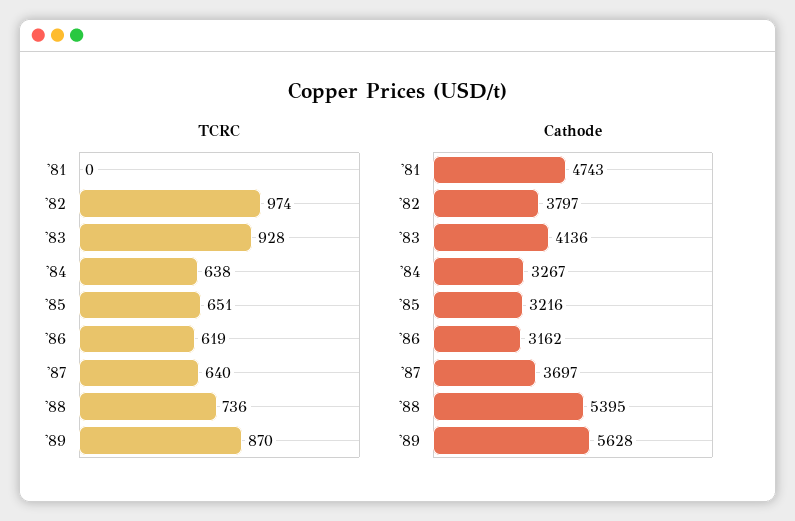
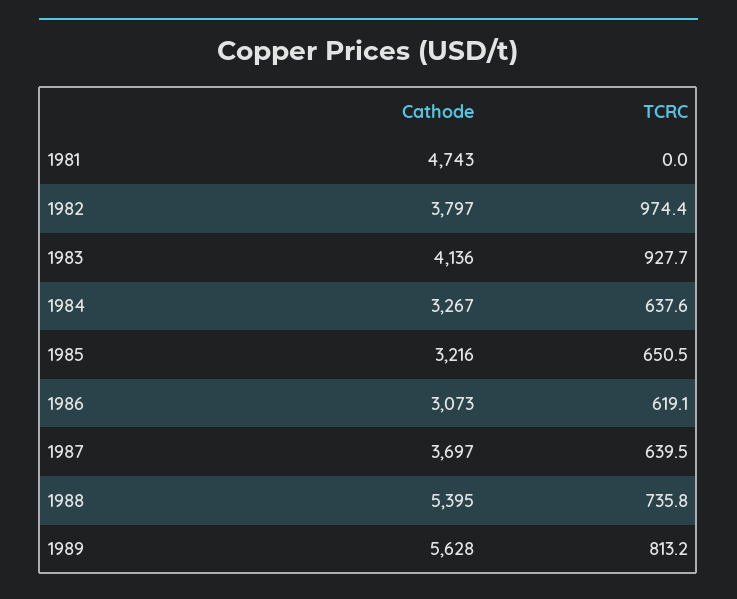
TCRC, '89: 870 -> 813.2
Cathode, '86: 3162 -> 3073

